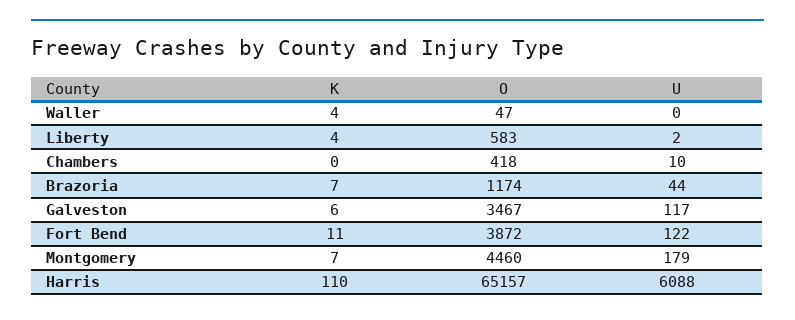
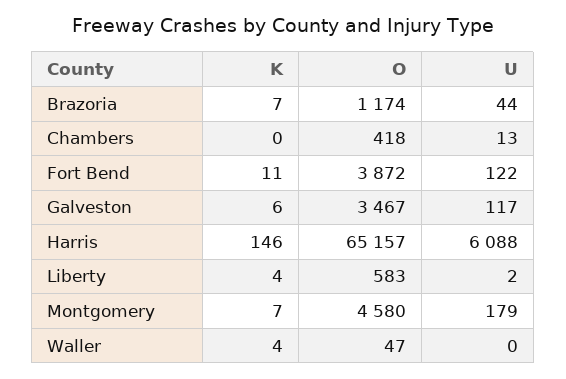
U, Chambers: 10 -> 13
O, Montgomery: 4460 -> 4580
K, Harris: 110 -> 146

